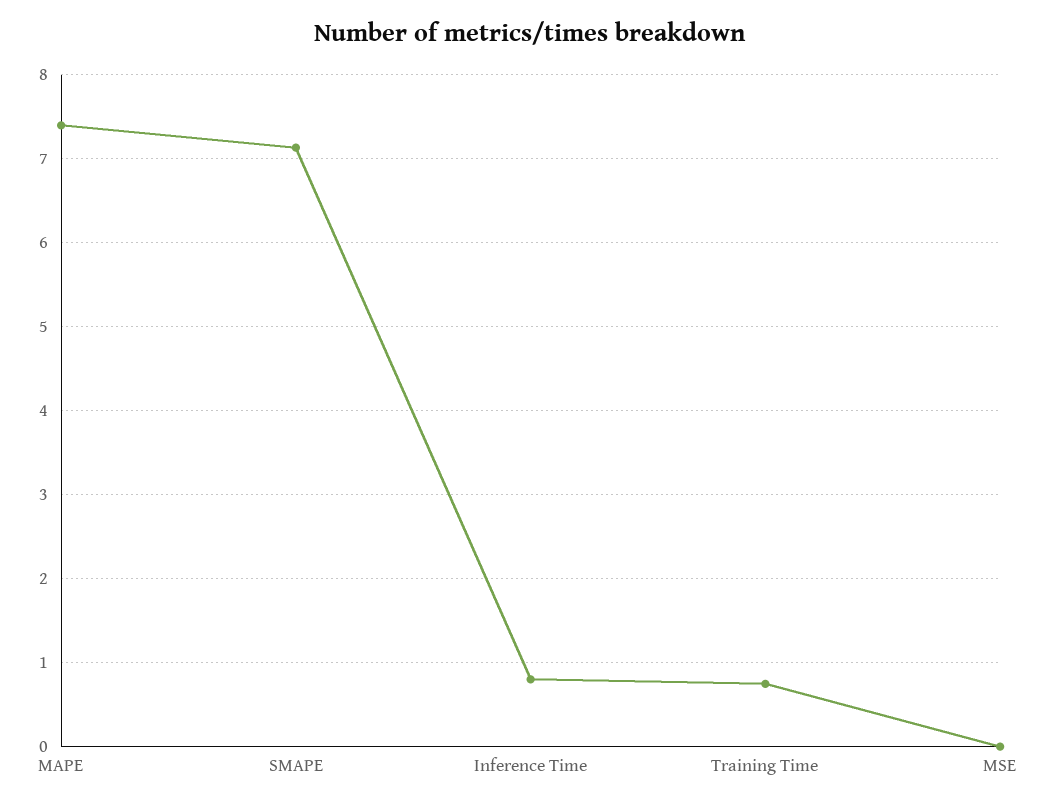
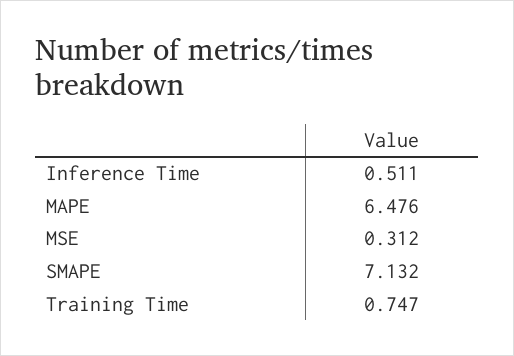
MAPE: 7.4 -> 6.476
Inference Time: 0.8 -> 0.511
MSE: 0 -> 0.312

